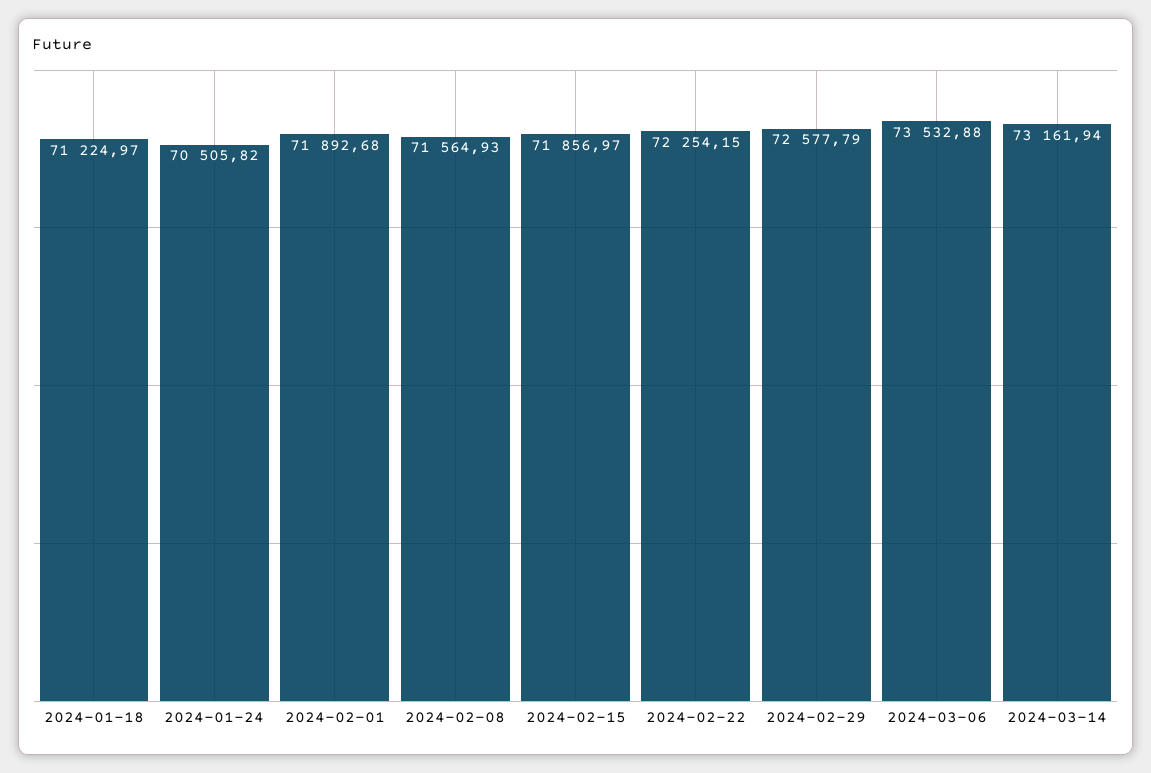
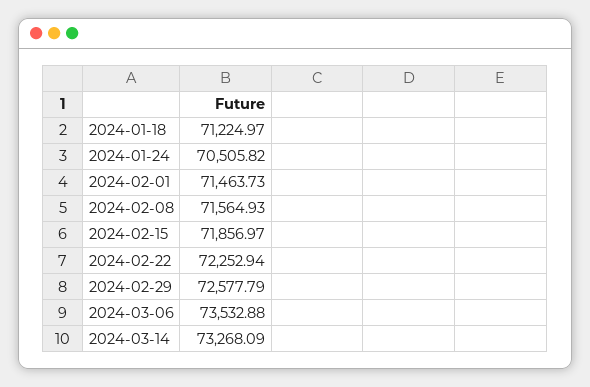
2024-02-01: 71892.68 -> 71463.73
2024-02-22: 72254.15 -> 72252.94
2024-03-14: 73161.94 -> 73268.09

